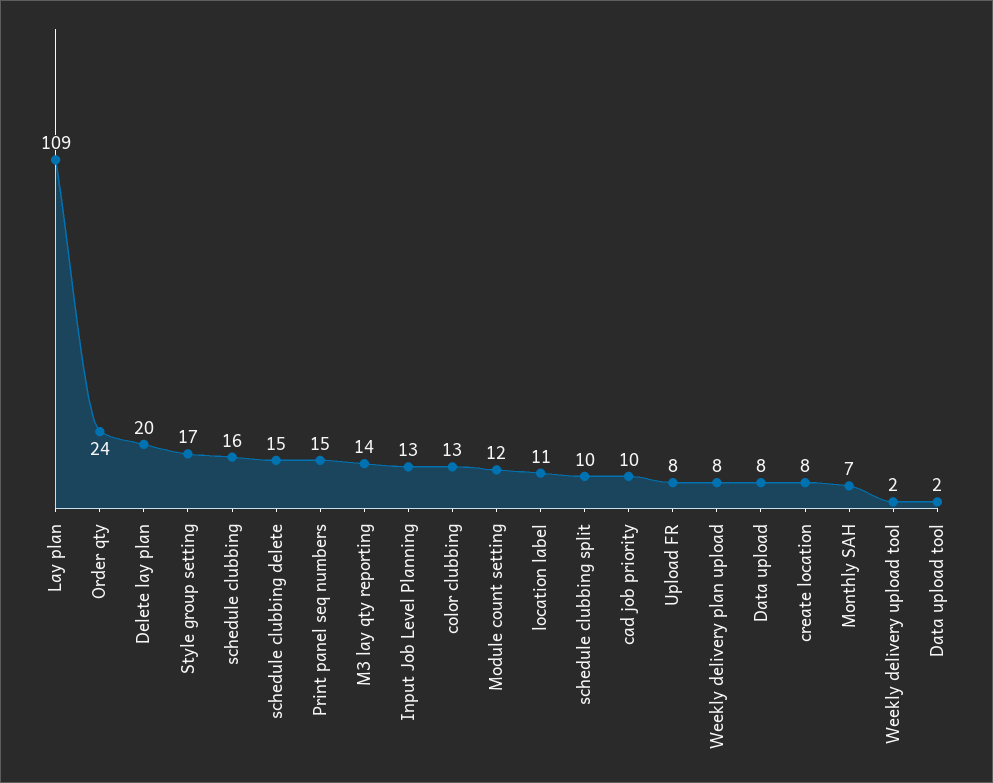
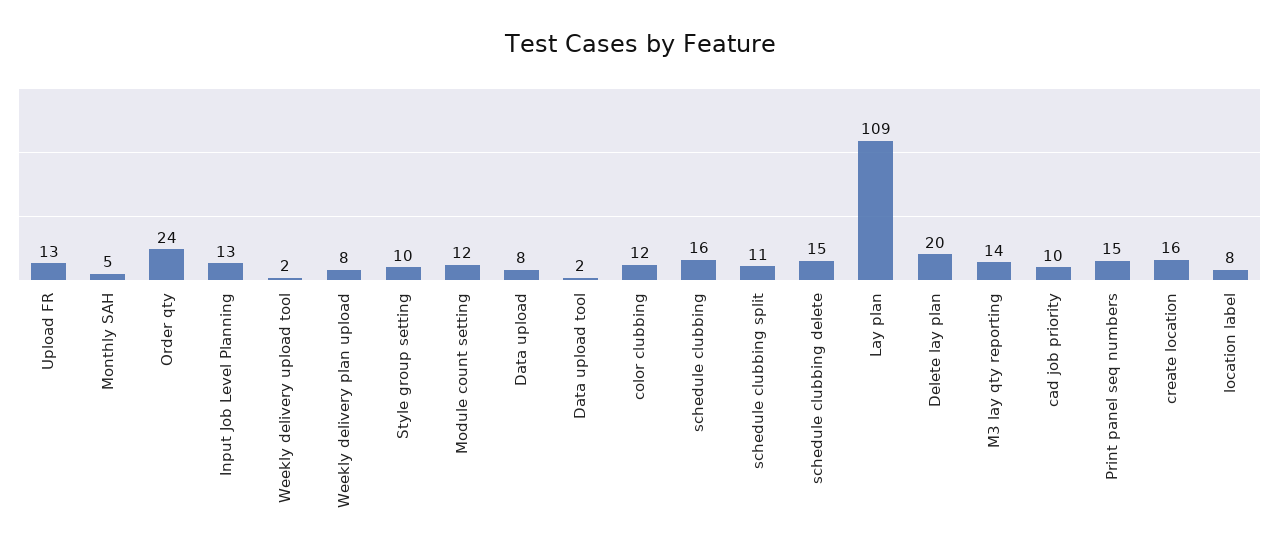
Style group setting: 17 -> 10
color clubbing: 13 -> 12
location label: 11 -> 8
schedule clubbing split: 10 -> 11
Upload FR: 8 -> 13
create location: 8 -> 16
Monthly SAH: 7 -> 5

